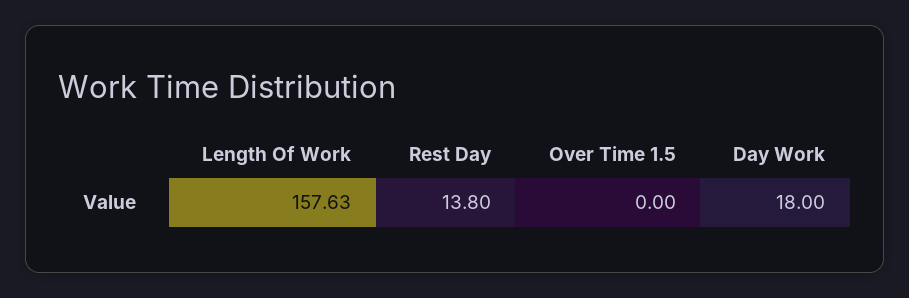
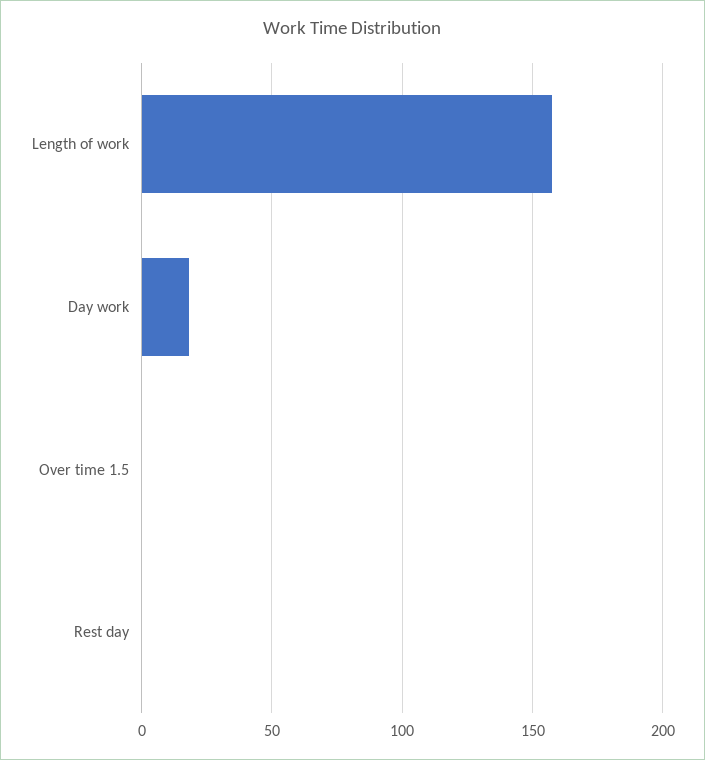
Rest Day: 13.8 -> 0

